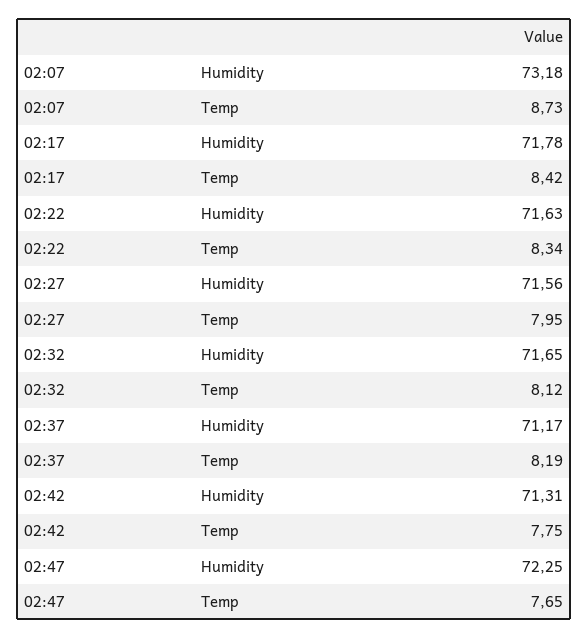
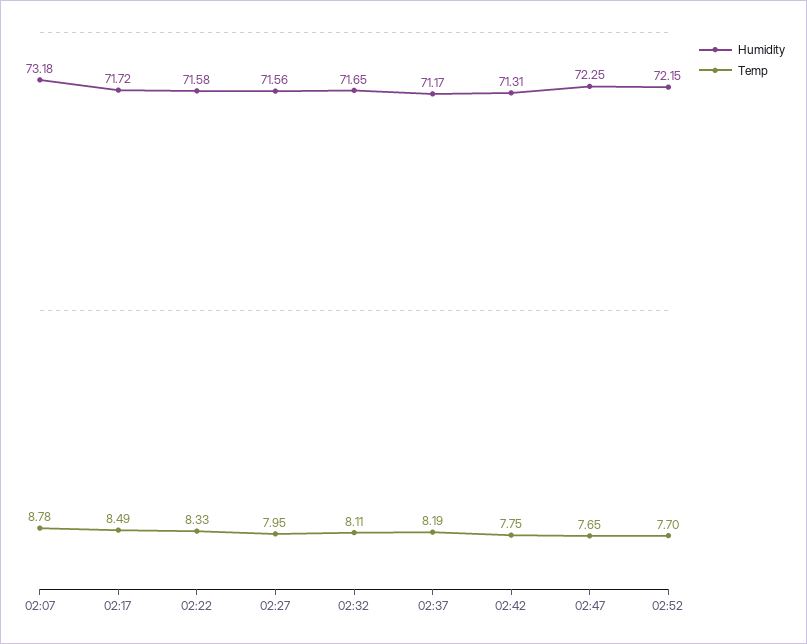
Temp, 02:07: 8.73 -> 8.78
Humidity, 02:17: 71.78 -> 71.72
Temp, 02:17: 8.42 -> 8.49
Humidity, 02:22: 71.63 -> 71.58
Temp, 02:22: 8.34 -> 8.33
Temp, 02:32: 8.12 -> 8.11
Humidity, 02:52: none -> 72.15
Temp, 02:52: none -> 7.7

